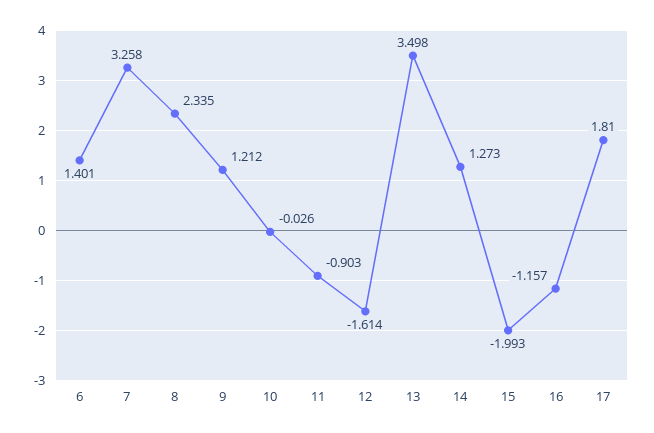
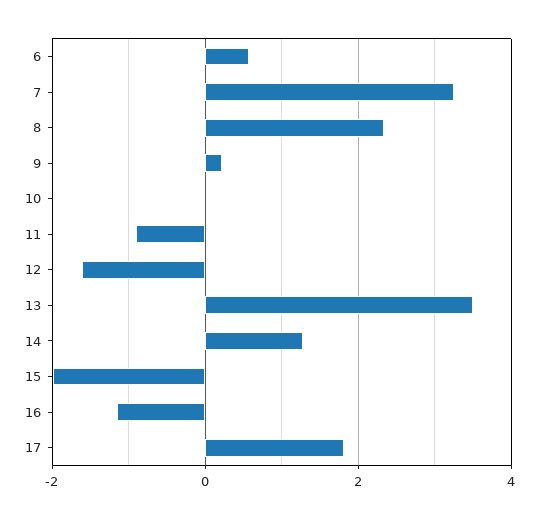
6: 1.401 -> 0.6
9: 1.212 -> 0.2

